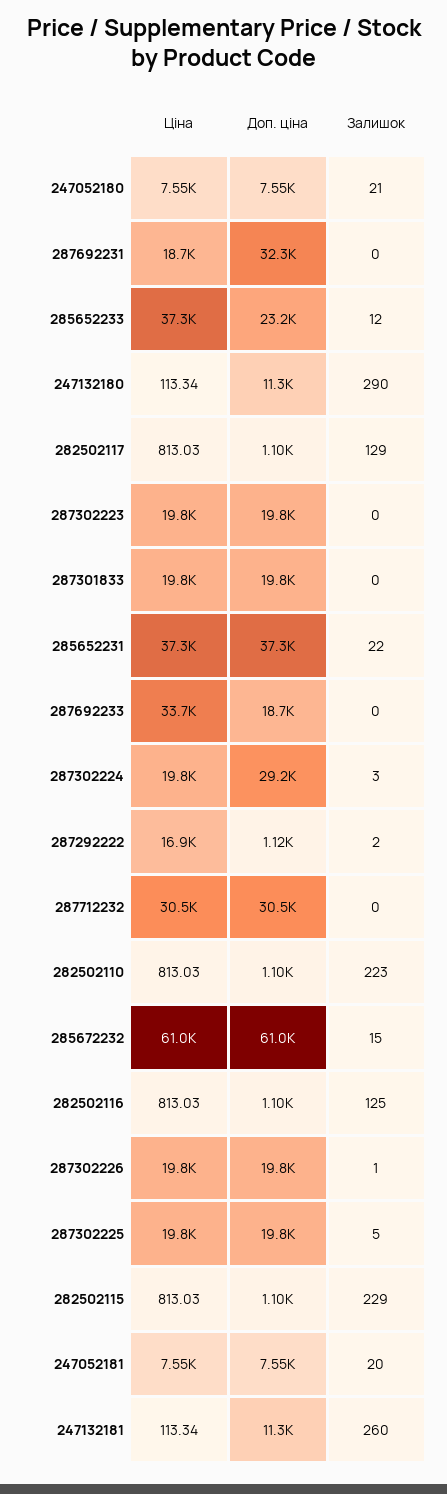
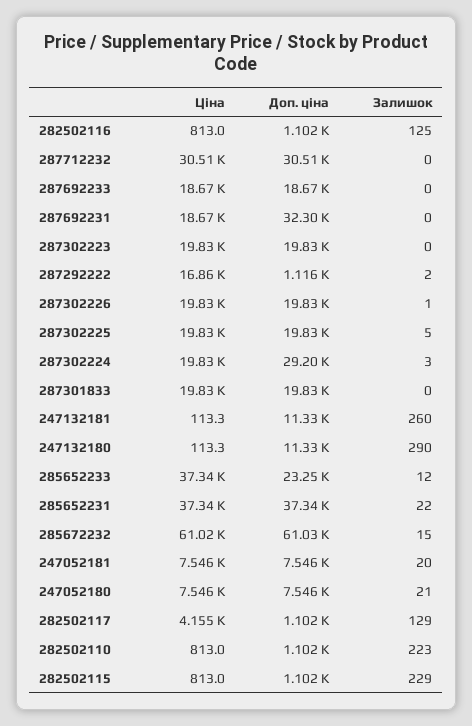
Ціна, 282502117: 813.03 -> 4155
Ціна, 287692233: 33700 -> 18670

